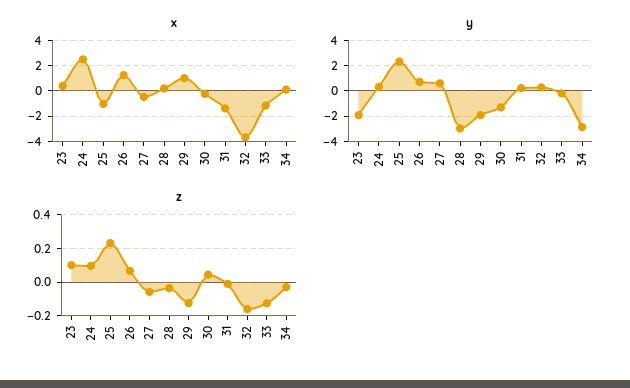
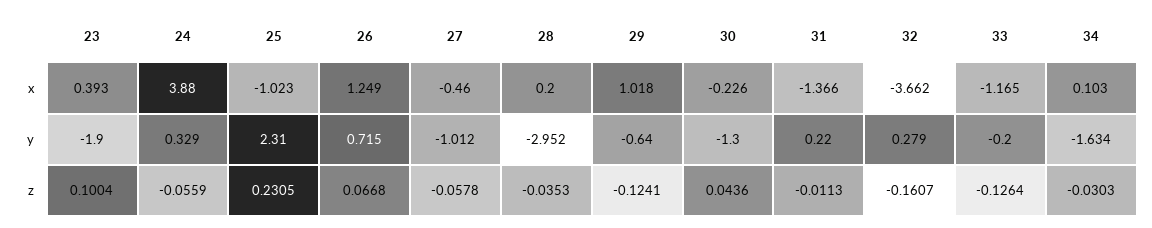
x, 24: 2.5 -> 3.88
y, 27: 0.5 -> -1.012
y, 29: -2 -> -0.64
y, 34: -3 -> -1.634
z, 24: 0.1 -> -0.0559

